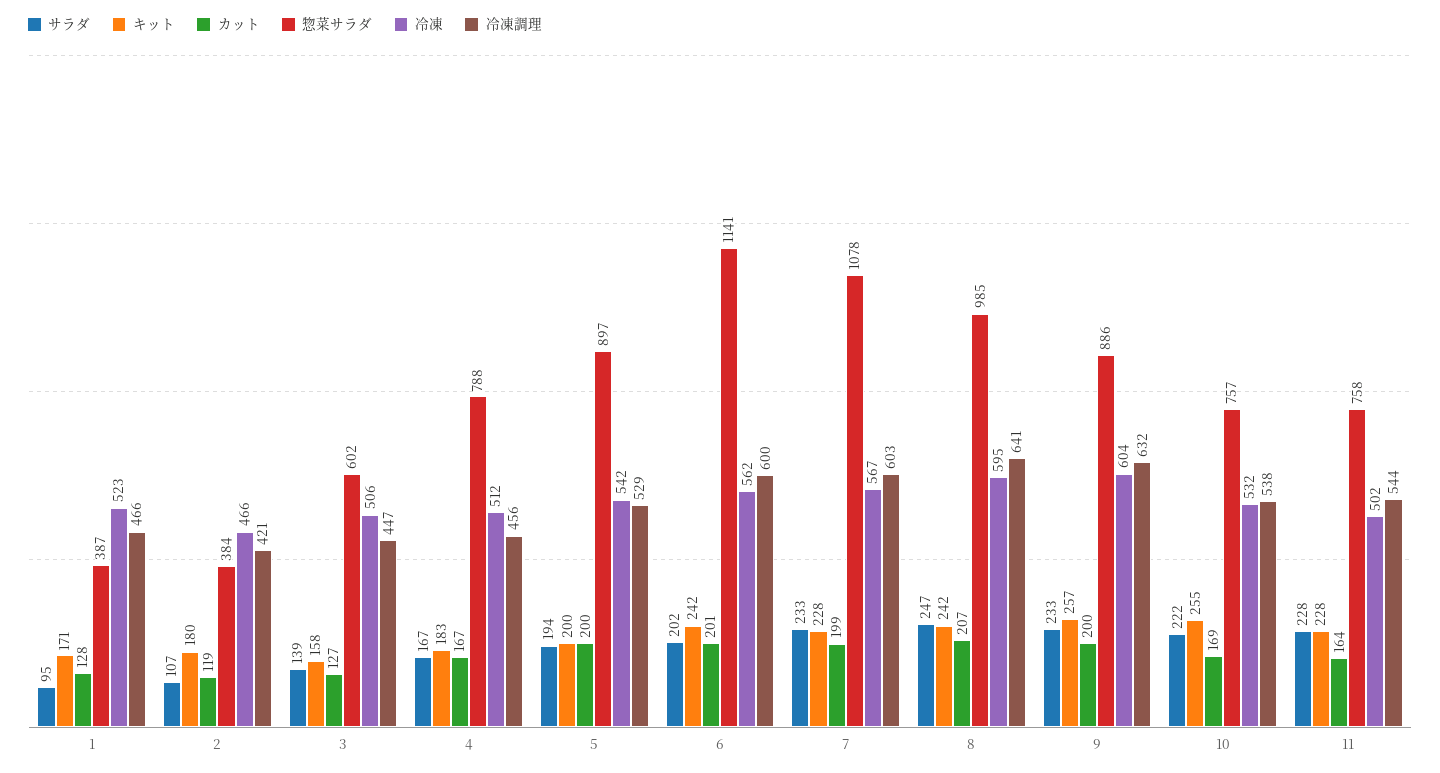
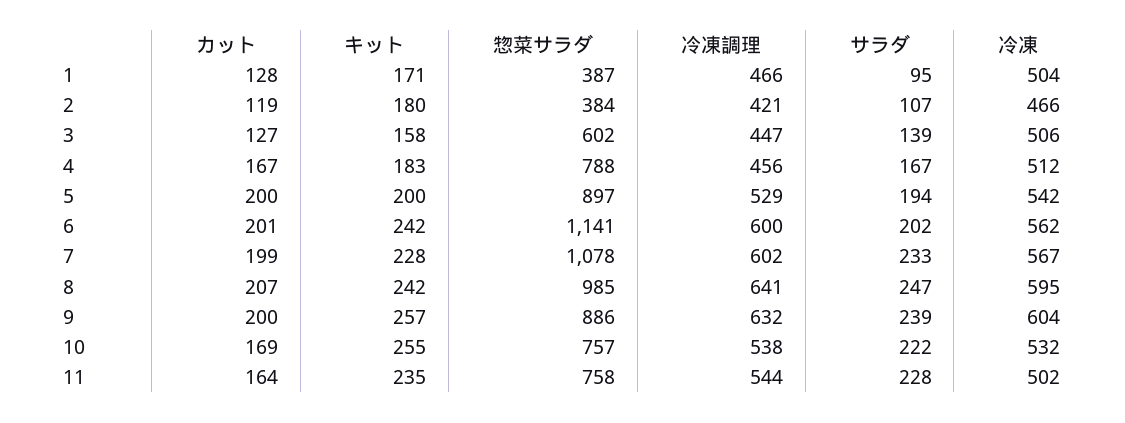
冷凍, 1: 523 -> 504
冷凍調理, 7: 603 -> 602
サラダ, 9: 233 -> 239
キット, 11: 228 -> 235

